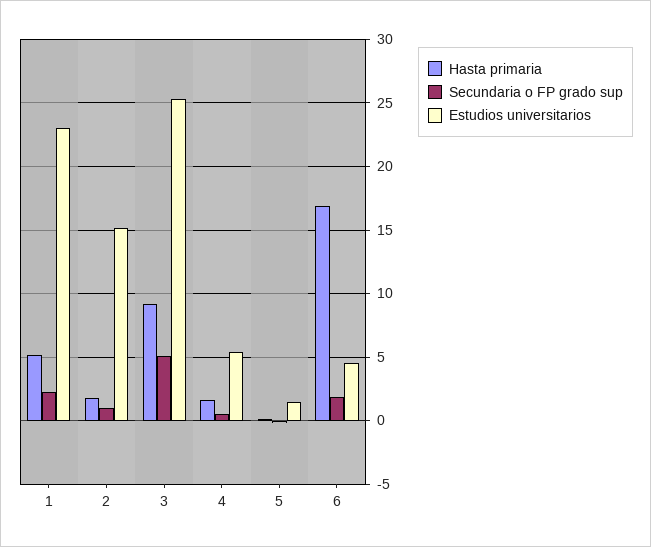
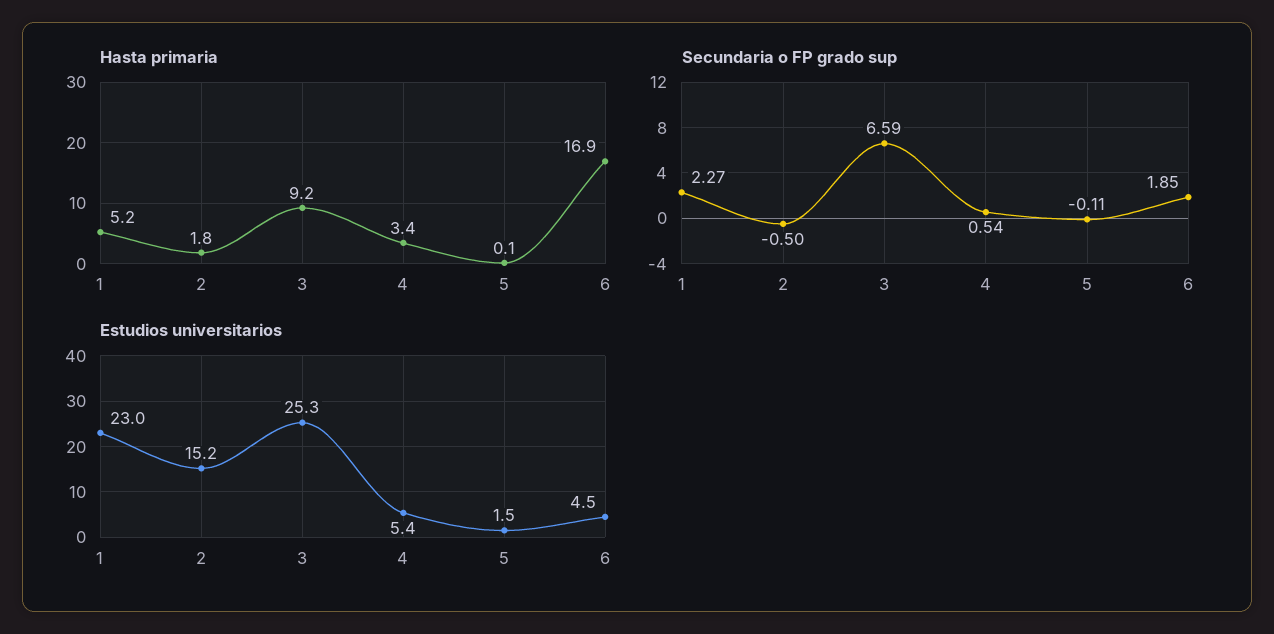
Secundaria o FP grado sup, 2: 1 -> -0.5
Secundaria o FP grado sup, 3: 5 -> 6.59
Hasta primaria, 4: 1.5 -> 3.4

